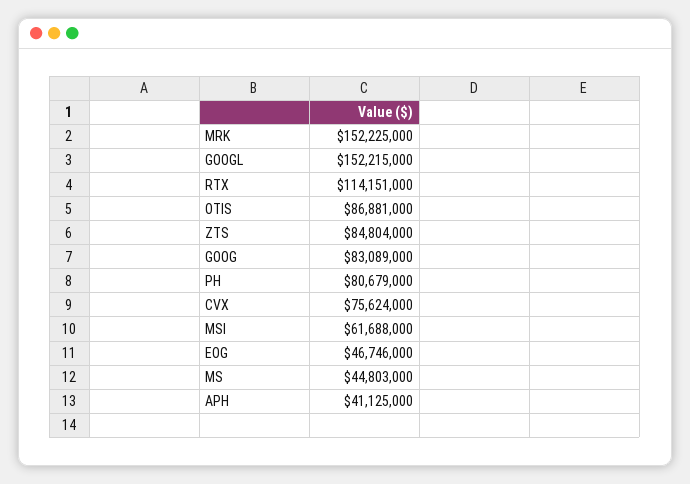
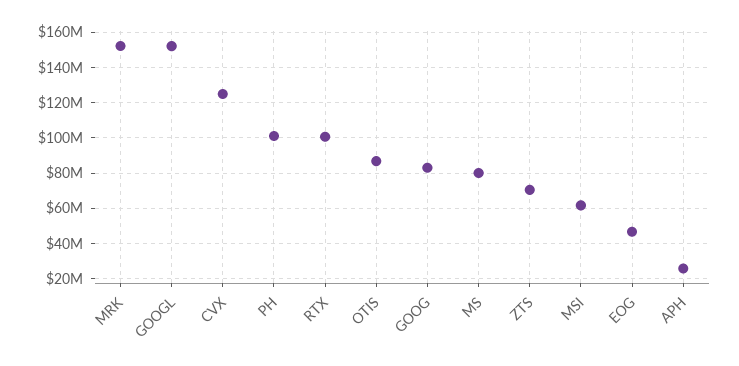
RTX: 114151000 -> 100000000
ZTS: 84804000 -> 70000000
PH: 80679000 -> 100000000
CVX: 75624000 -> 125000000
MS: 44803000 -> 80000000
APH: 41125000 -> 25000000

